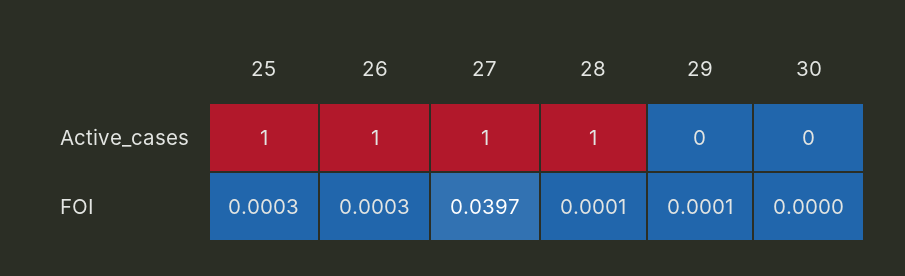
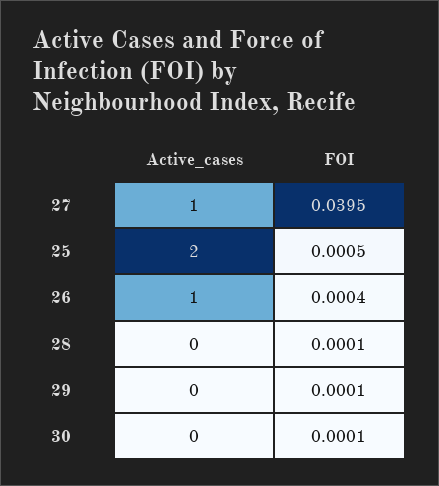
25, Active_cases: 1 -> 2
28, Active_cases: 1 -> 0
25, FOI: 0.0003 -> 0.0005
26, FOI: 0.0003 -> 0.0004
27, FOI: 0.0397 -> 0.0395
30, FOI: 0 -> 0.0001

